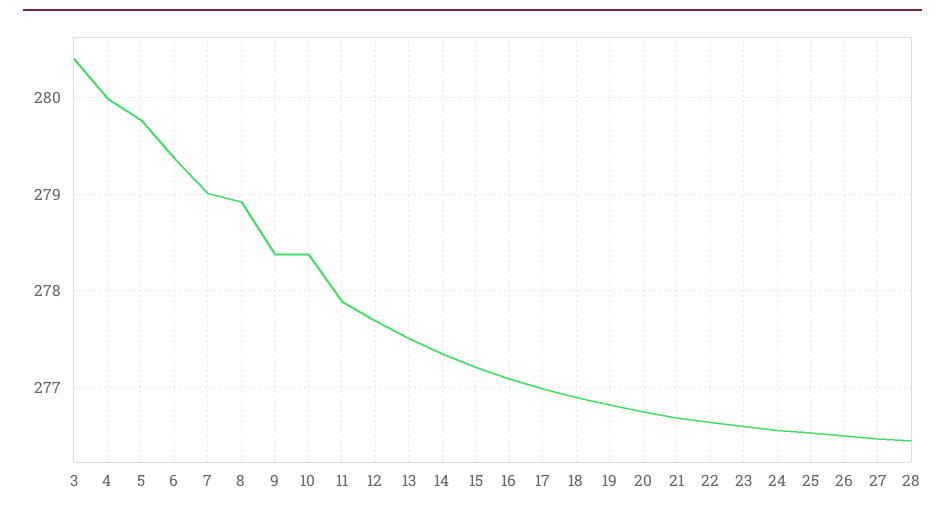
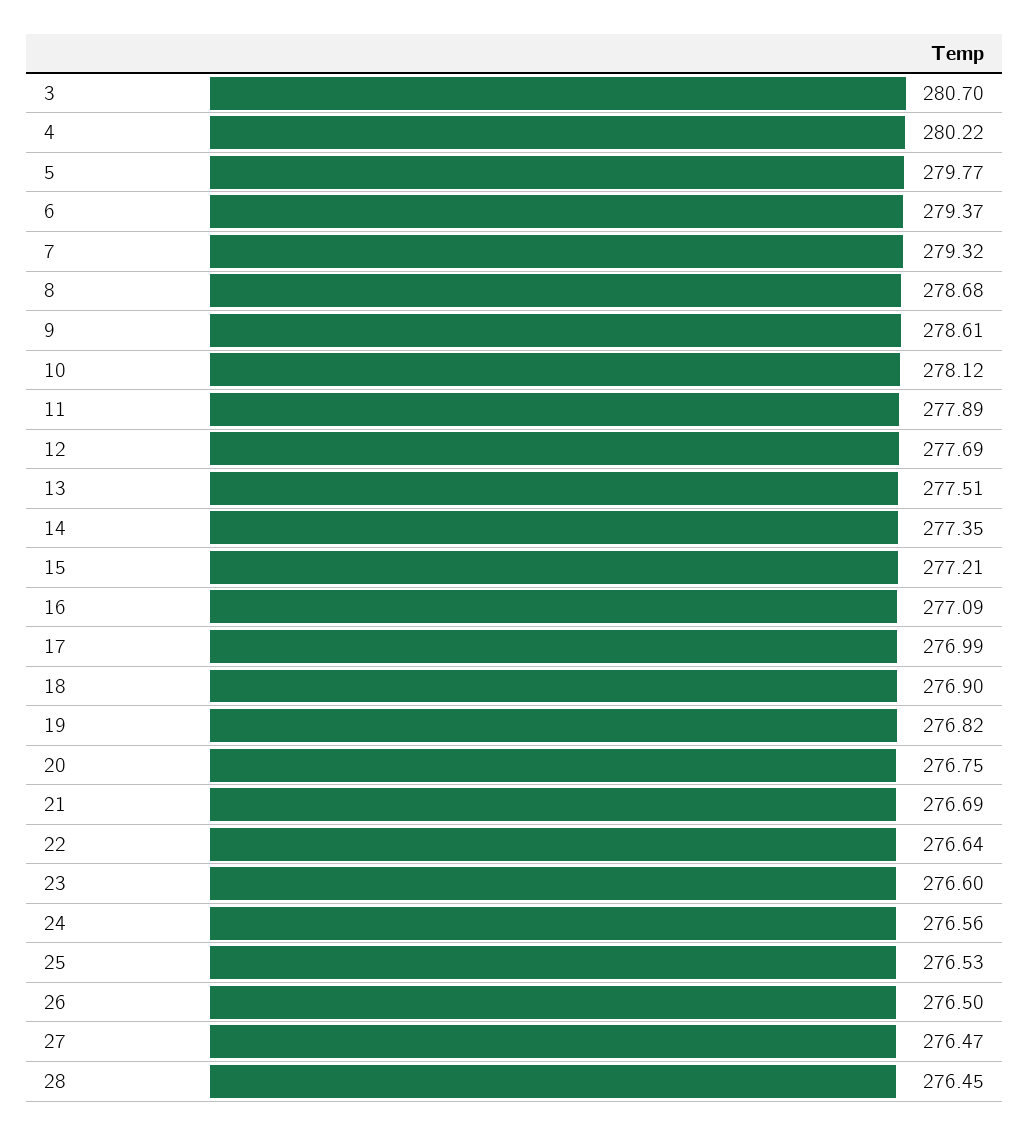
3: 280.4 -> 280.7
4: 280 -> 280.22
7: 279 -> 279.32
8: 278.9 -> 278.68
9: 278.4 -> 278.61
10: 278.4 -> 278.12

